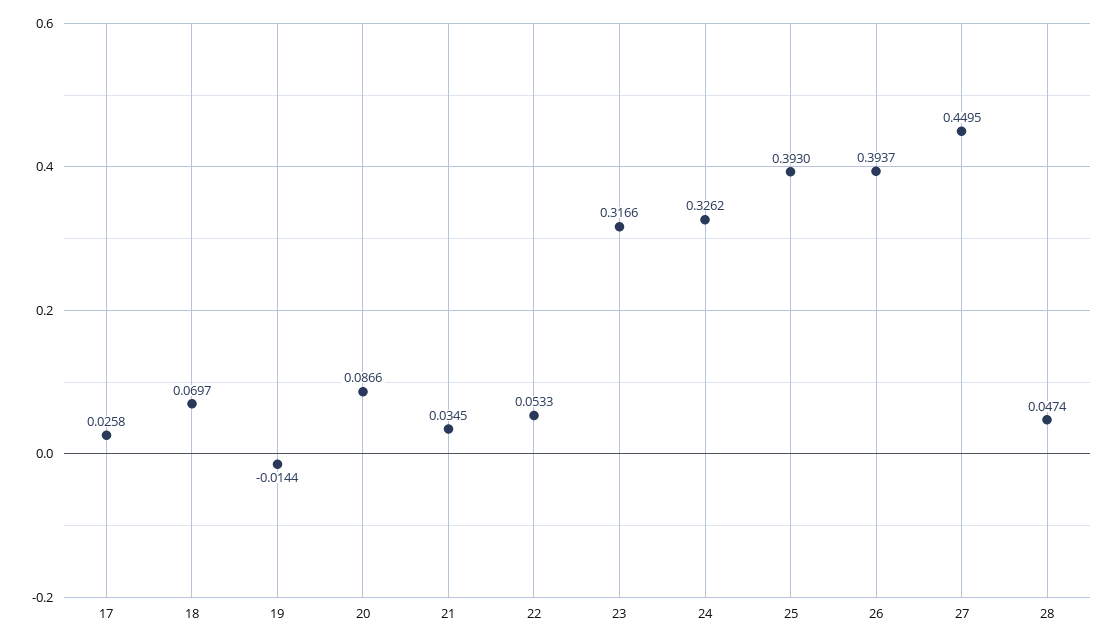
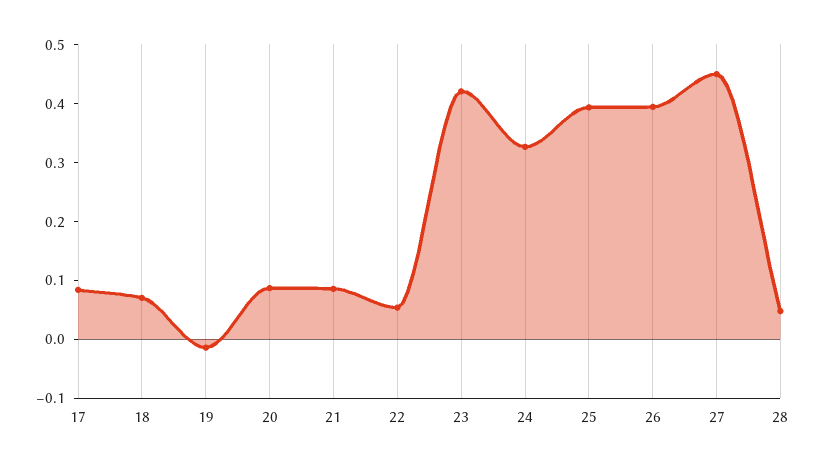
17: 0.0258 -> 0.08
21: 0.0345 -> 0.08
23: 0.3166 -> 0.42

